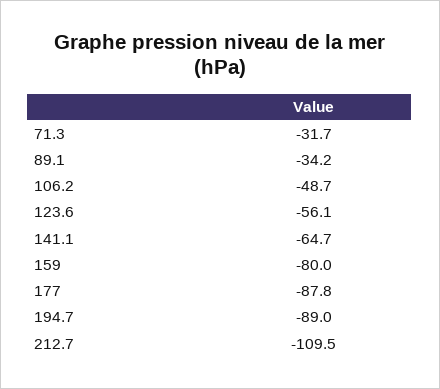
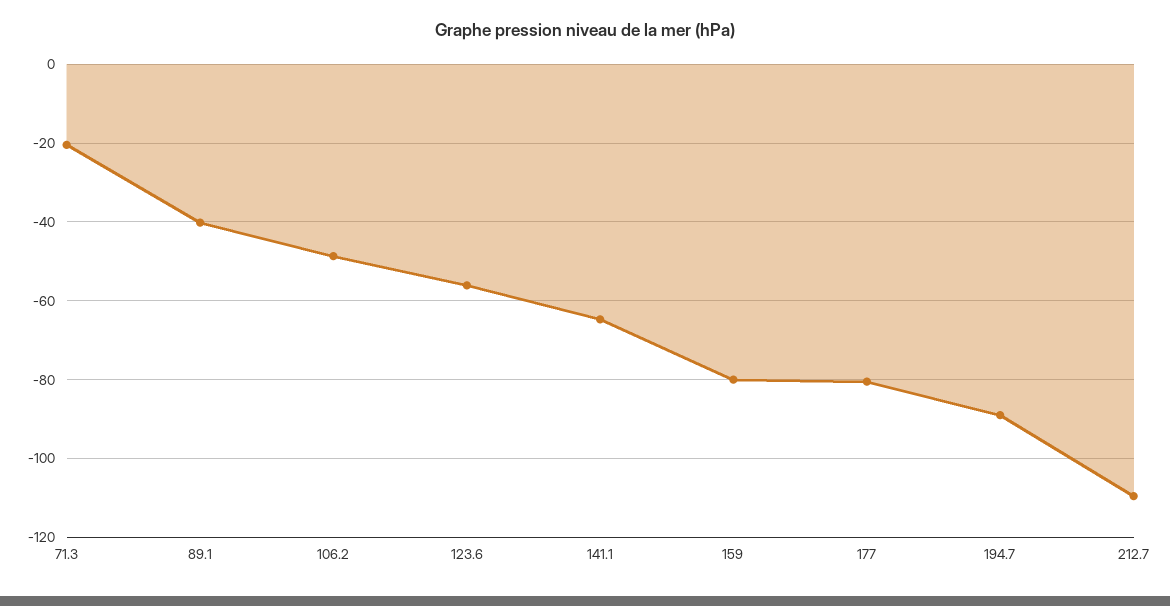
71.3: -31.7 -> -20
89.1: -34.2 -> -40
177: -87.8 -> -80

